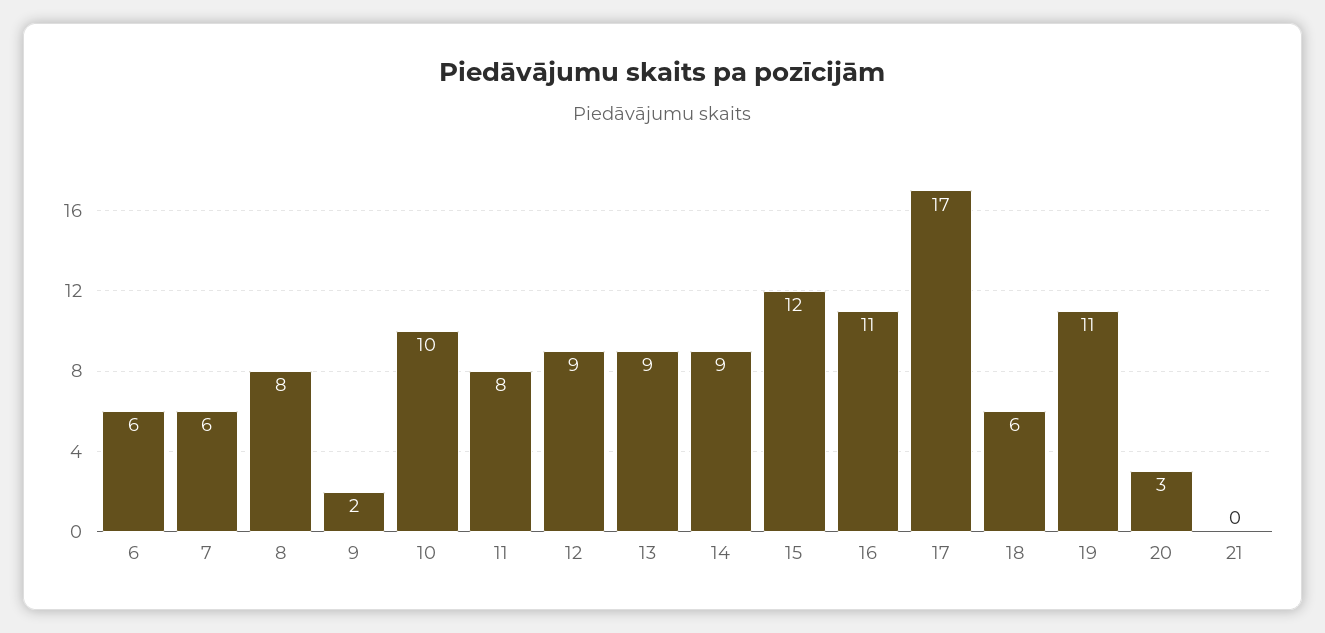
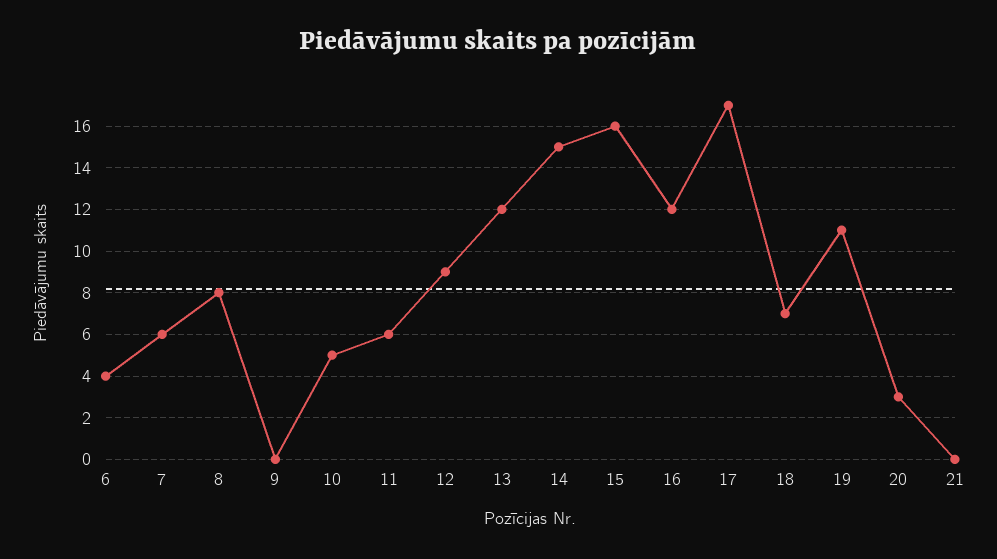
6: 6 -> 4
9: 2 -> 0
10: 10 -> 5
11: 8 -> 6
13: 9 -> 12
14: 9 -> 15
15: 12 -> 16
16: 11 -> 12
18: 6 -> 7

